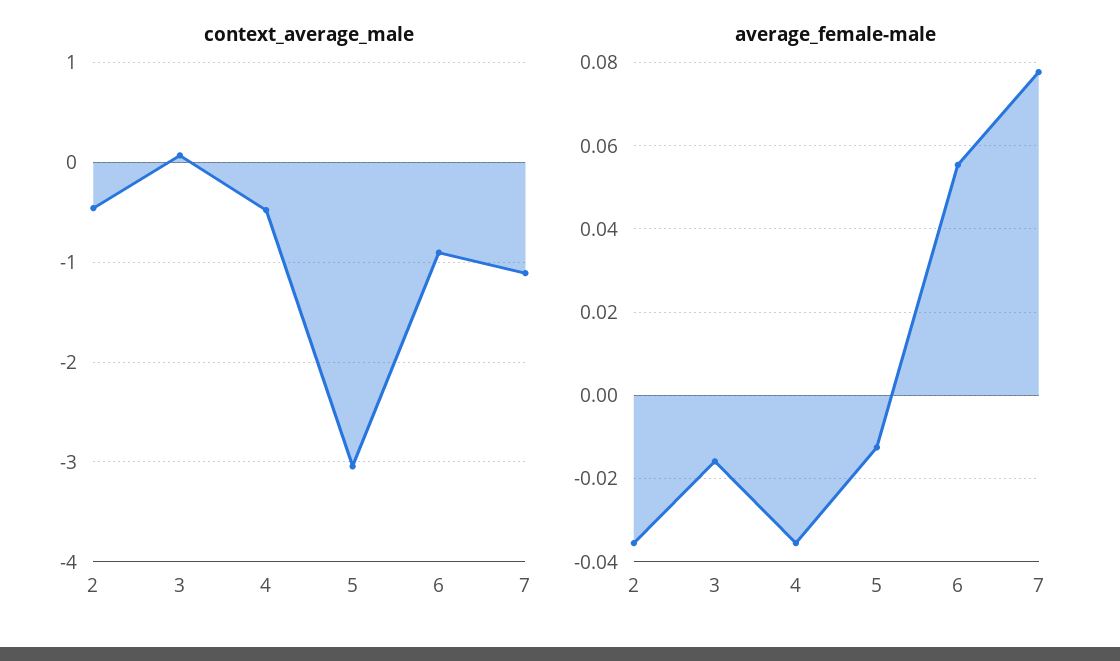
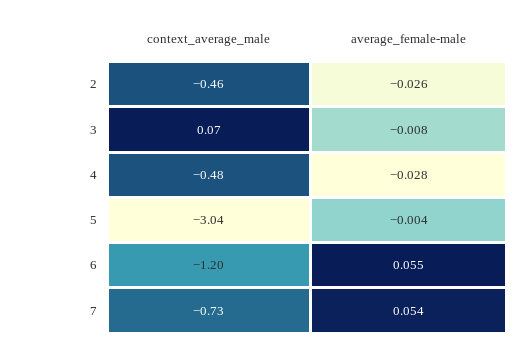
context_average_male, 6: -0.9 -> -1.2
context_average_male, 7: -1.1 -> -0.73
average_female-male, 2: -0.036 -> -0.026
average_female-male, 3: -0.016 -> -0.008
average_female-male, 4: -0.036 -> -0.028
average_female-male, 5: -0.012 -> -0.004
average_female-male, 7: 0.078 -> 0.054

